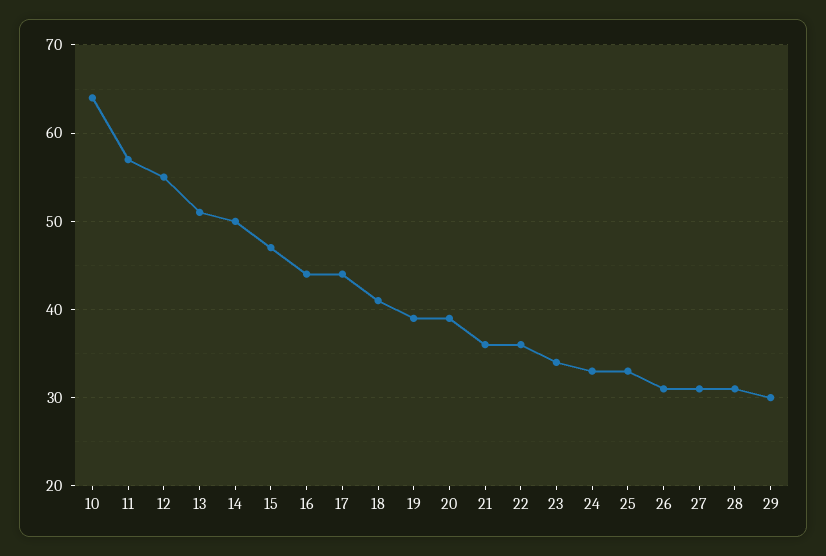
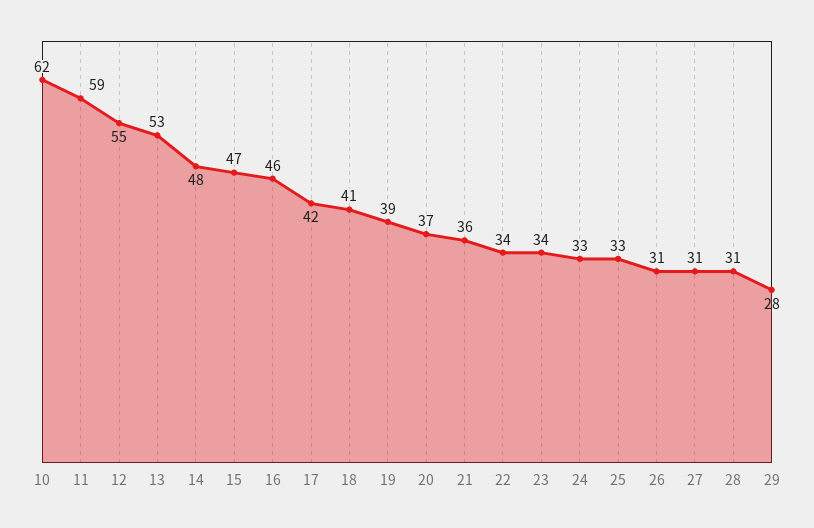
10: 64 -> 62
11: 57 -> 59
13: 51 -> 53
14: 50 -> 48
16: 44 -> 46
17: 44 -> 42
20: 39 -> 37
22: 36 -> 34
29: 30 -> 28

